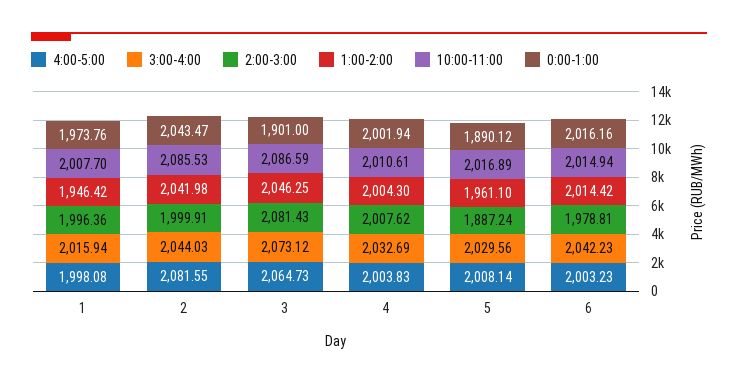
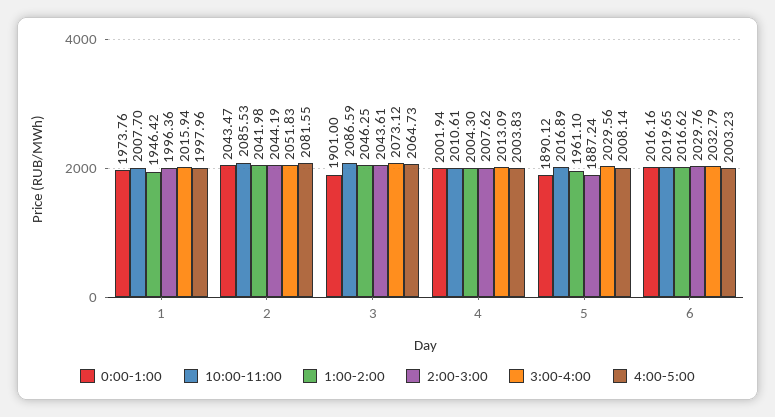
4:00-5:00, 1: 1998.08 -> 1997.96
3:00-4:00, 2: 2044.03 -> 2051.83
2:00-3:00, 2: 1999.91 -> 2044.19
2:00-3:00, 3: 2081.43 -> 2043.61
3:00-4:00, 4: 2032.69 -> 2013.09
3:00-4:00, 6: 2042.23 -> 2032.79
2:00-3:00, 6: 1978.81 -> 2029.76
1:00-2:00, 6: 2014.42 -> 2016.62
10:00-11:00, 6: 2014.94 -> 2019.65

